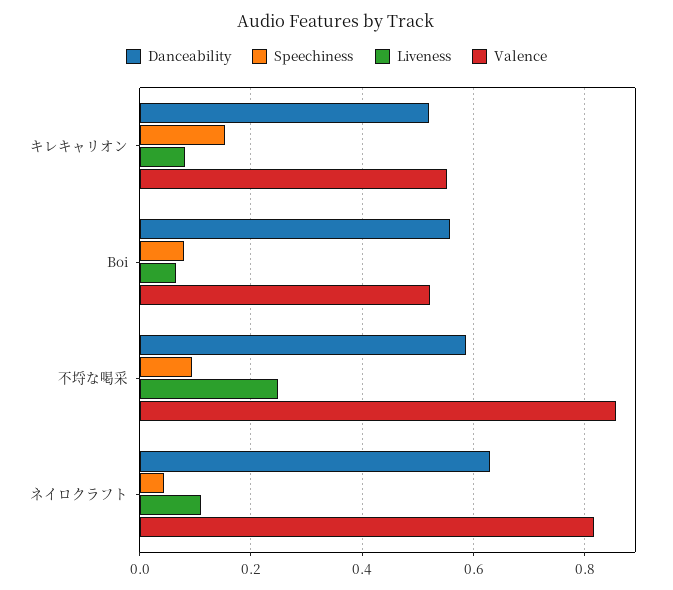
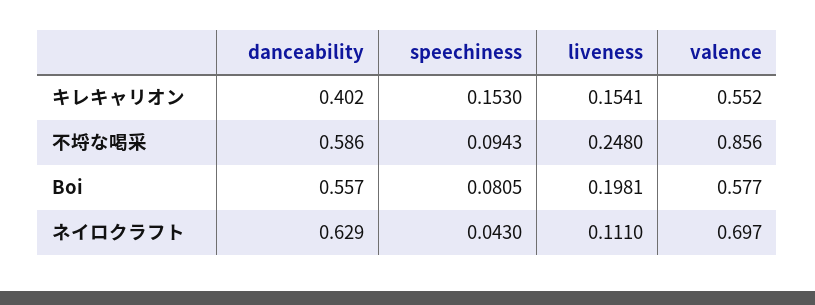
Danceability, キレキャリオン: 0.52 -> 0.402
Liveness, キレキャリオン: 0.08 -> 0.1541
Liveness, Boi: 0.06 -> 0.1981
Valence, Boi: 0.52 -> 0.577
Valence, ネイロクラフト: 0.82 -> 0.697

